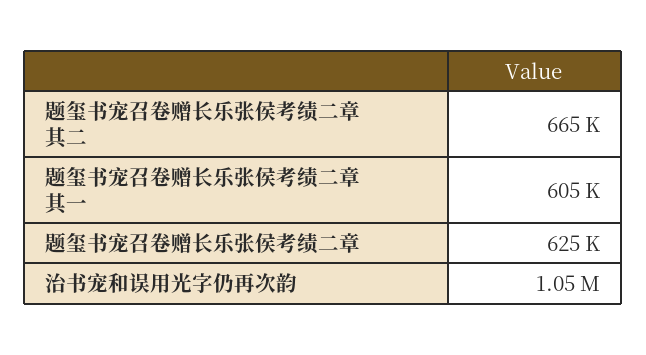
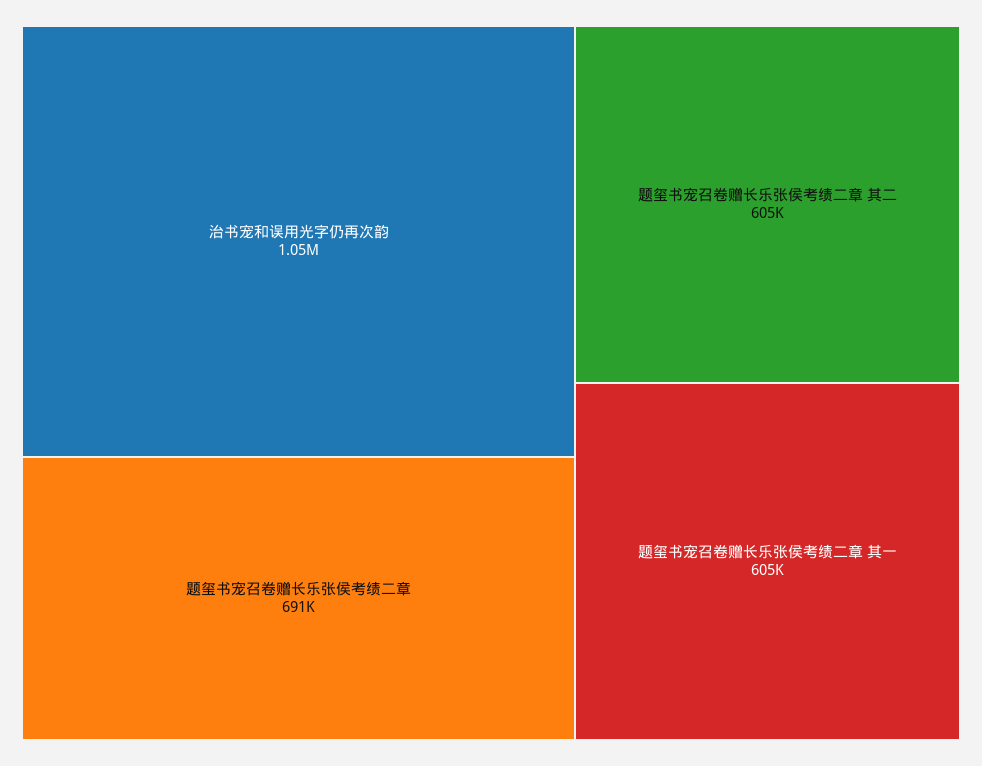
题玺书宠召卷赠长乐张侯考绩二章 其二: 665000 -> 605000
题玺书宠召卷赠长乐张侯考绩二章: 625000 -> 691000

